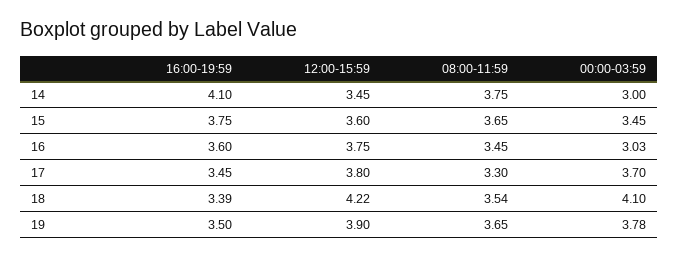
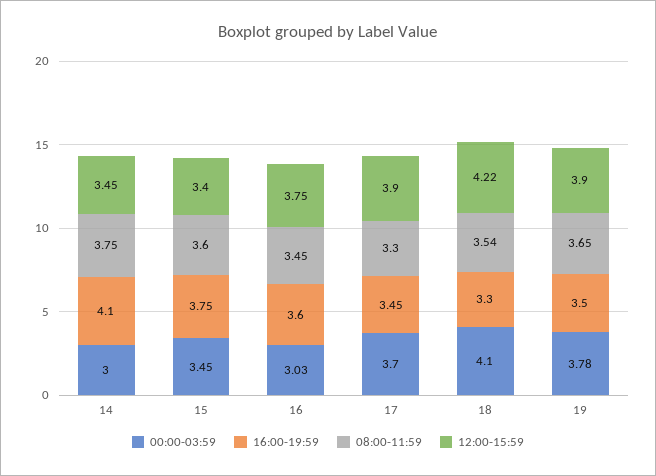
12:00-15:59, 15: 3.6 -> 3.4
08:00-11:59, 15: 3.65 -> 3.6
12:00-15:59, 17: 3.8 -> 3.9
16:00-19:59, 18: 3.39 -> 3.3

